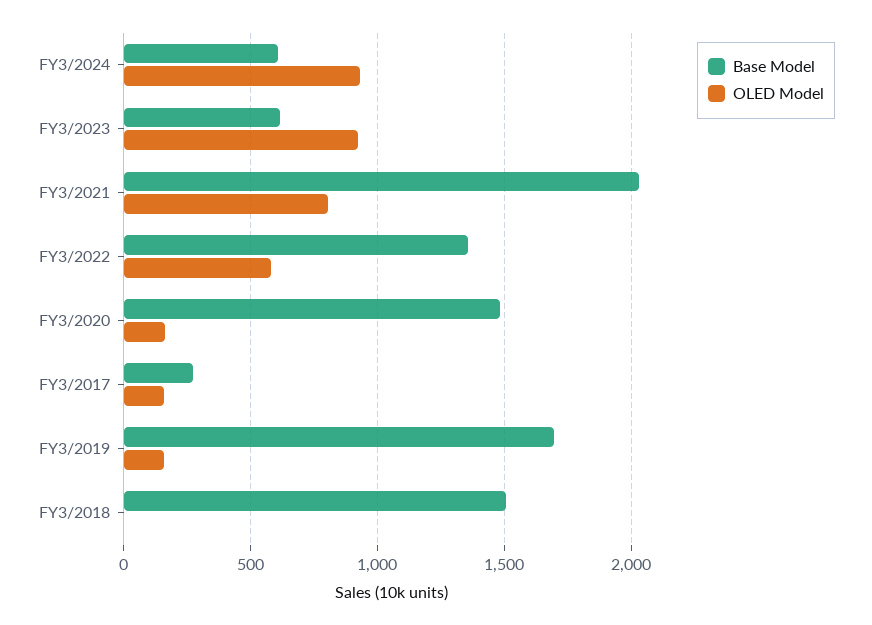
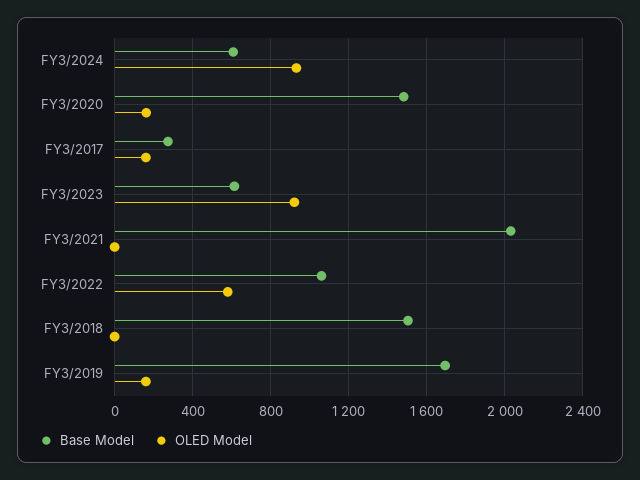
OLED Model, FY3/2021: 800 -> 0
Base Model, FY3/2022: 1350 -> 1050

